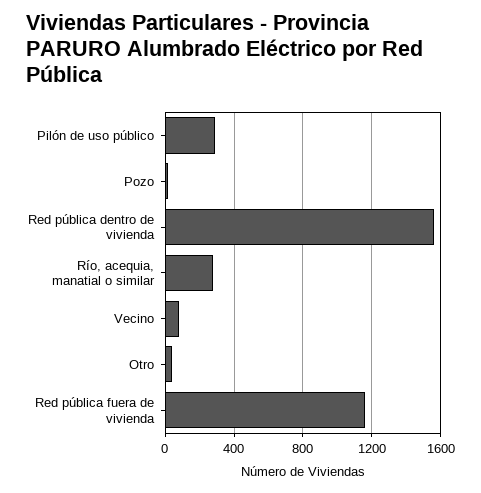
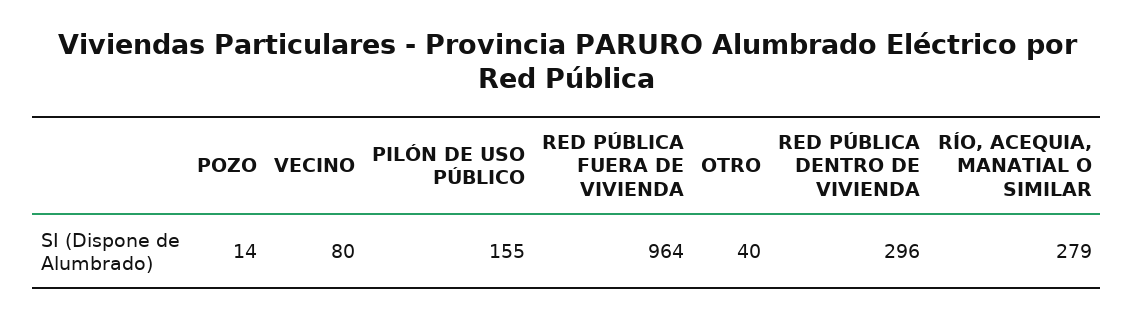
Pilón de uso público: 300 -> 155
Red pública dentro de vivienda: 1550 -> 296
Red pública fuera de vivienda: 1150 -> 964

